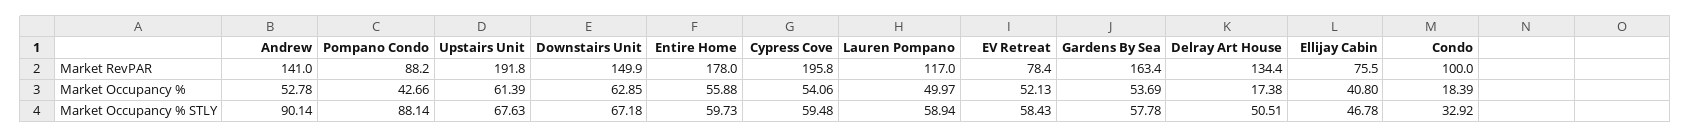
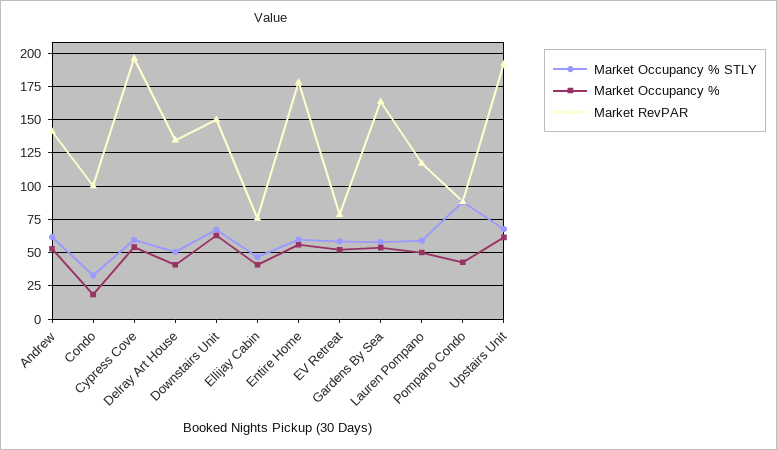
Market Occupancy %, Delray Art House: 17.38 -> 40
Market Occupancy % STLY, Andrew: 90.14 -> 60

